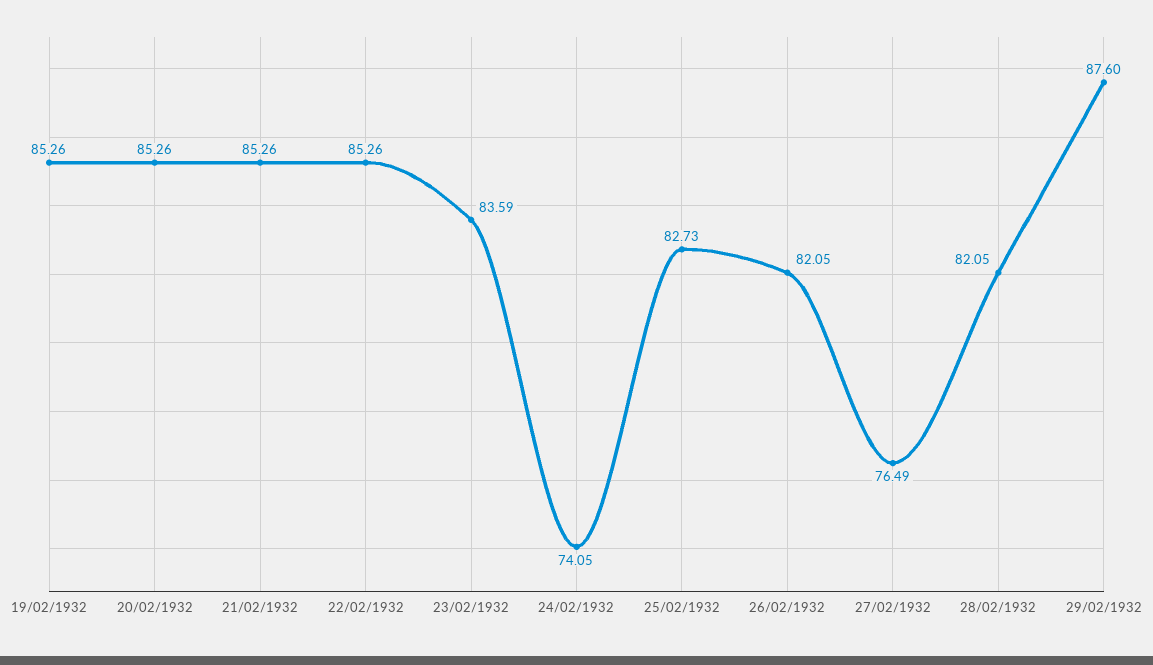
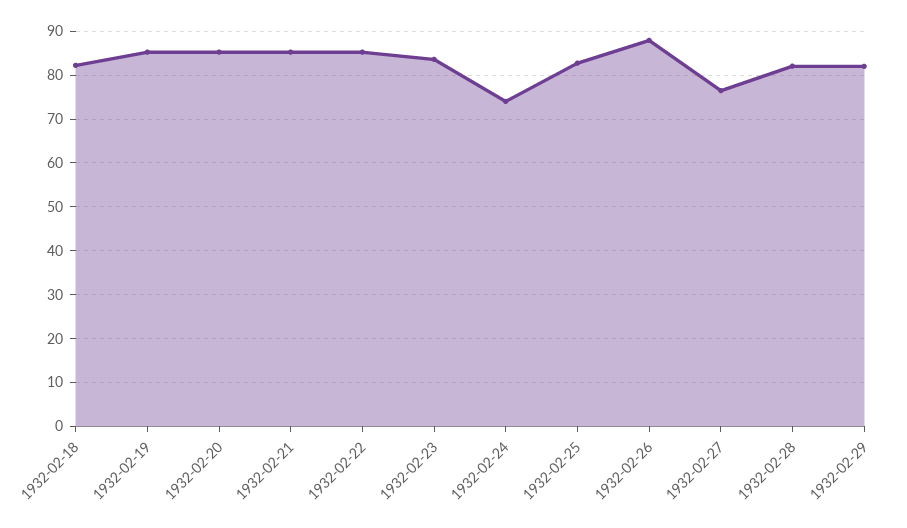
26/02/1932: 82.05 -> 88
29/02/1932: 87.6 -> 82
1932-02-18: none -> 82

